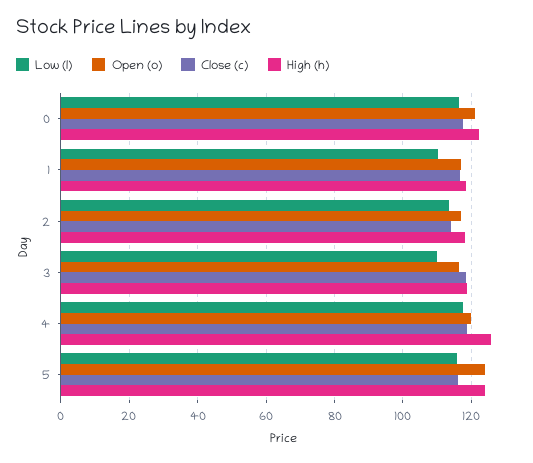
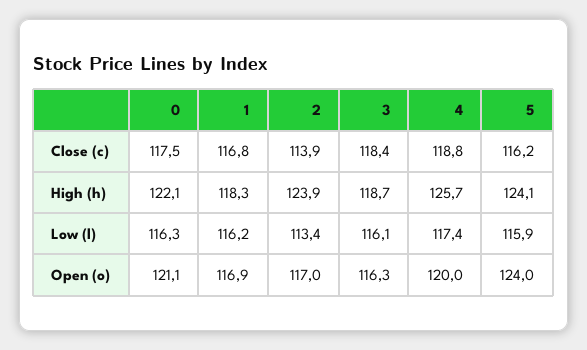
Low (l), 1: 110 -> 116.2
High (h), 2: 118 -> 123.9
Low (l), 3: 110 -> 116.1

